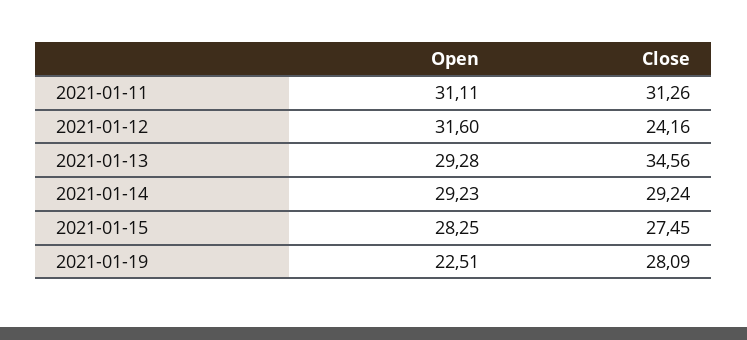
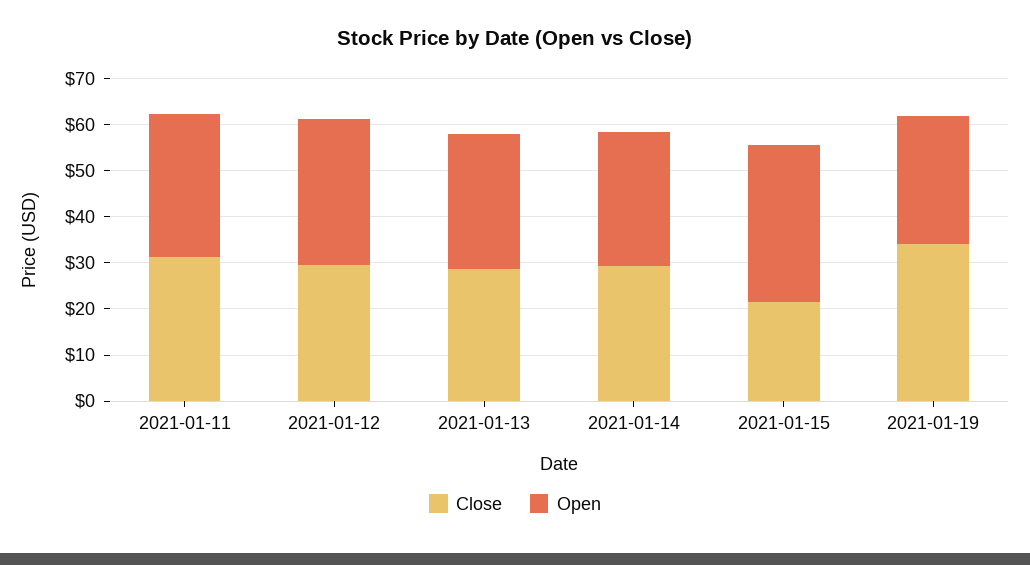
Close, 2021-01-12: 24.16 -> 30
Close, 2021-01-13: 34.56 -> 28
Open, 2021-01-15: 28.25 -> 34
Close, 2021-01-15: 27.45 -> 22
Open, 2021-01-19: 22.51 -> 28
Close, 2021-01-19: 28.09 -> 34

